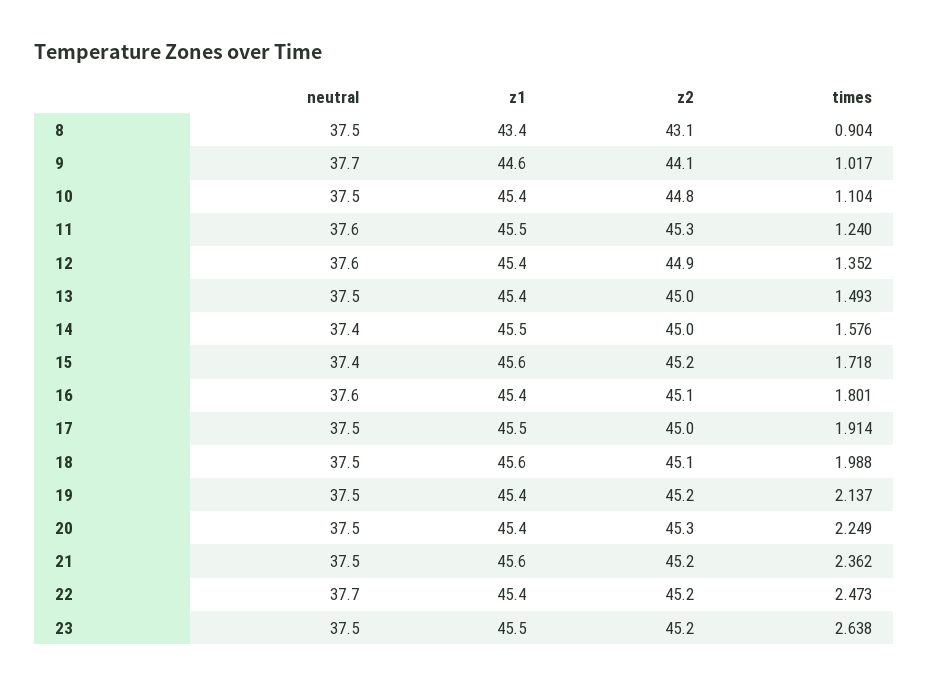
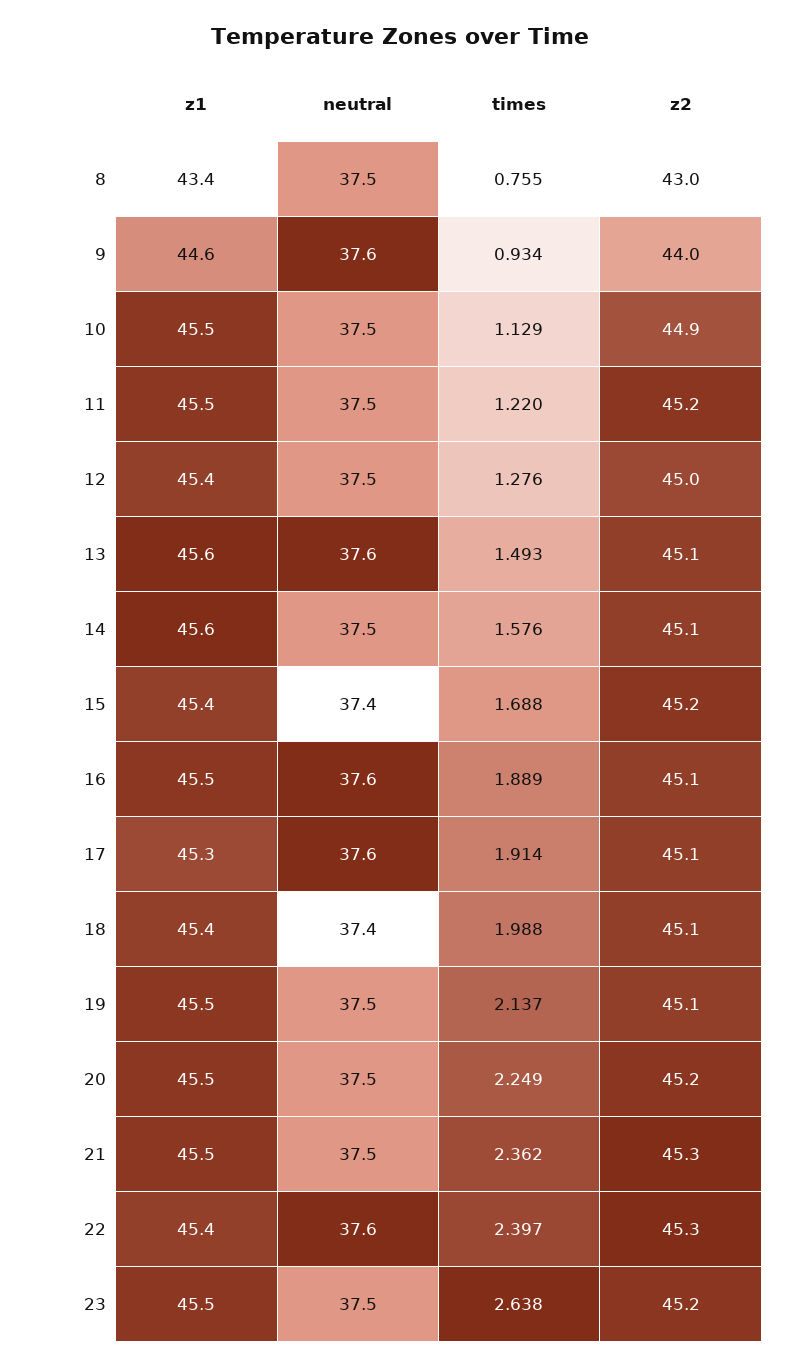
z2, 8: 43.1 -> 43
times, 8: 0.904 -> 0.755
neutral, 9: 37.7 -> 37.6
z2, 9: 44.1 -> 44
times, 9: 1.017 -> 0.934
z1, 10: 45.4 -> 45.5
z2, 10: 44.8 -> 44.9
times, 10: 1.104 -> 1.129
neutral, 11: 37.6 -> 37.5
z2, 11: 45.3 -> 45.2
times, 11: 1.24 -> 1.22
neutral, 12: 37.6 -> 37.5
z2, 12: 44.9 -> 45
times, 12: 1.352 -> 1.276
neutral, 13: 37.5 -> 37.6
z1, 13: 45.4 -> 45.6
z2, 13: 45 -> 45.1
neutral, 14: 37.4 -> 37.5
z1, 14: 45.5 -> 45.6
z2, 14: 45 -> 45.1
z1, 15: 45.6 -> 45.4
times, 15: 1.718 -> 1.688
z1, 16: 45.4 -> 45.5
times, 16: 1.801 -> 1.889
neutral, 17: 37.5 -> 37.6
z1, 17: 45.5 -> 45.3
z2, 17: 45 -> 45.1
neutral, 18: 37.5 -> 37.4
z1, 18: 45.6 -> 45.4
z1, 19: 45.4 -> 45.5
z2, 19: 45.2 -> 45.1
z1, 20: 45.4 -> 45.5
z2, 20: 45.3 -> 45.2
z1, 21: 45.6 -> 45.5
z2, 21: 45.2 -> 45.3
neutral, 22: 37.7 -> 37.6
z2, 22: 45.2 -> 45.3
times, 22: 2.473 -> 2.397

